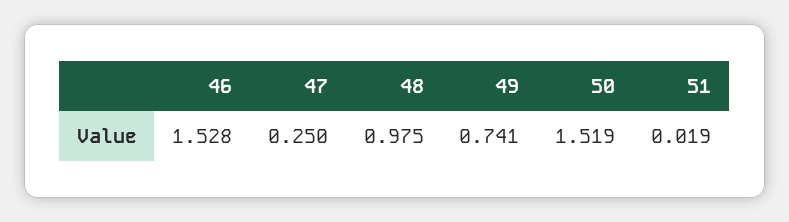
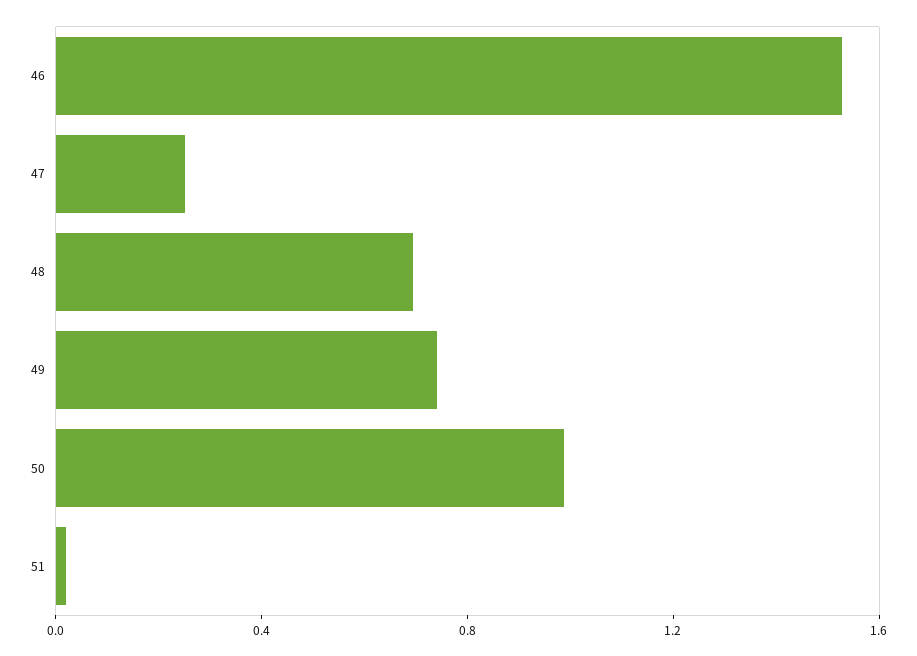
48: 0.975 -> 0.7
50: 1.519 -> 1

